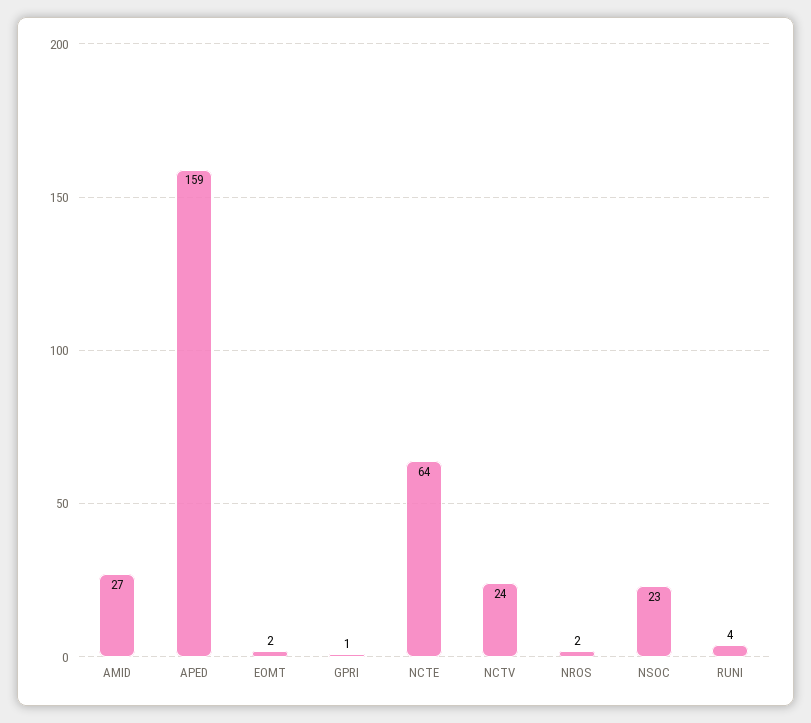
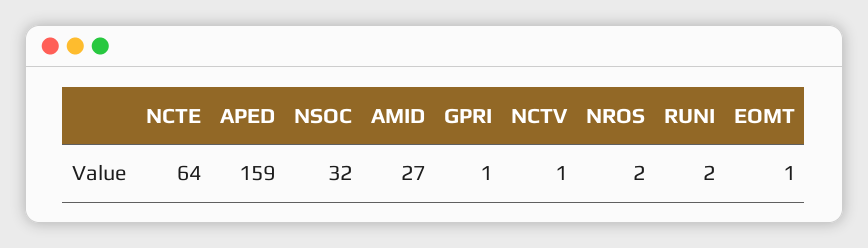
EOMT: 2 -> 1
NCTV: 24 -> 1
NSOC: 23 -> 32
RUNI: 4 -> 2

